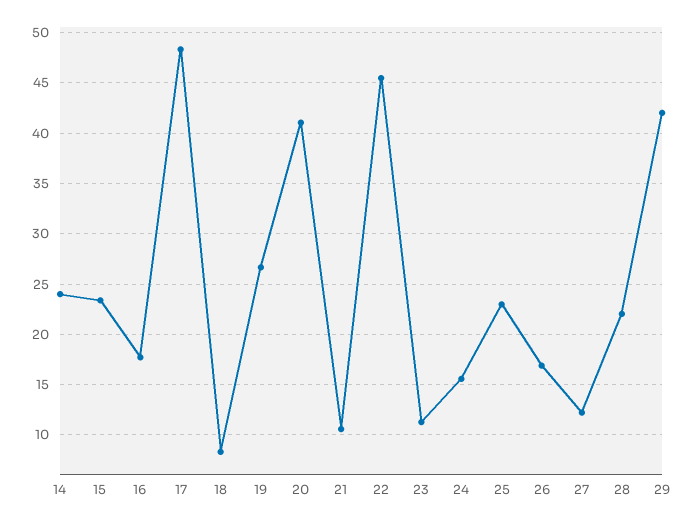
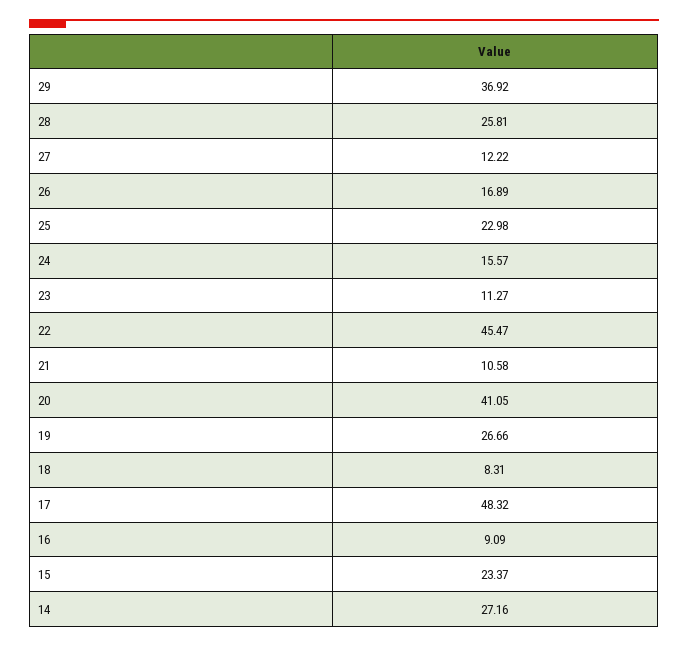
14: 24 -> 27.16
16: 18 -> 9.09
28: 22 -> 25.81
29: 42 -> 36.92

